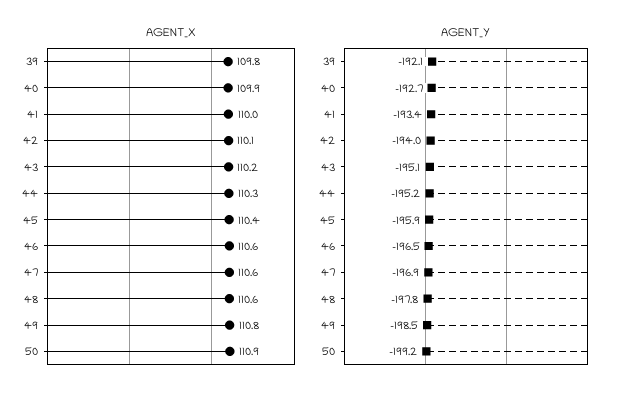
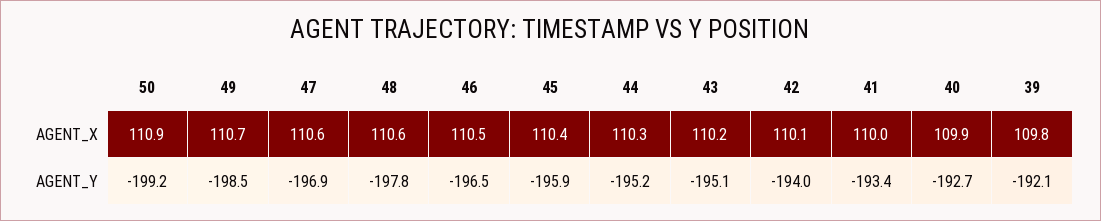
AGENT_X, 46: 110.6 -> 110.5
AGENT_X, 49: 110.8 -> 110.7

